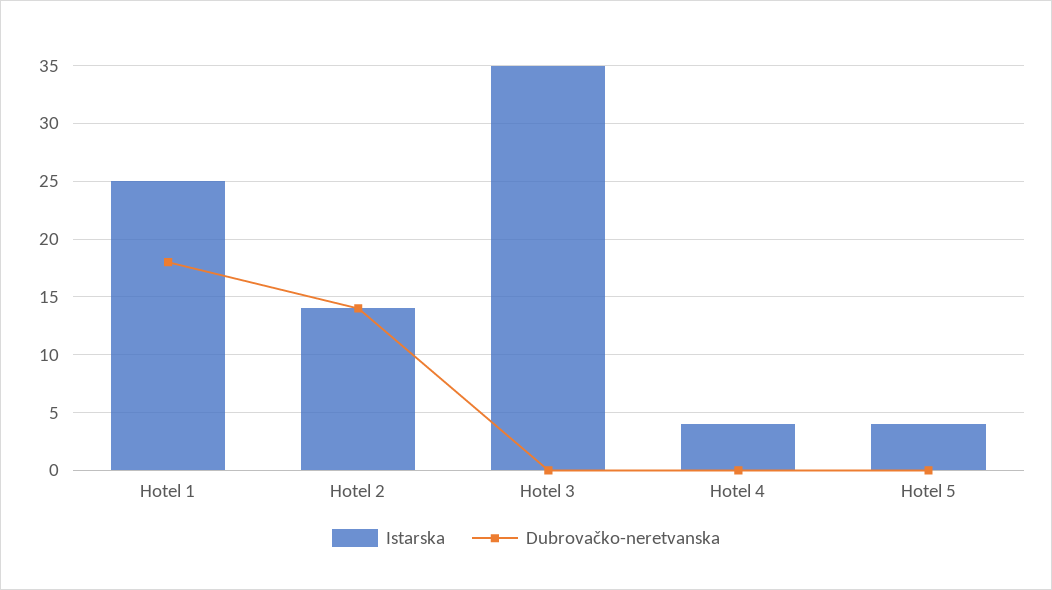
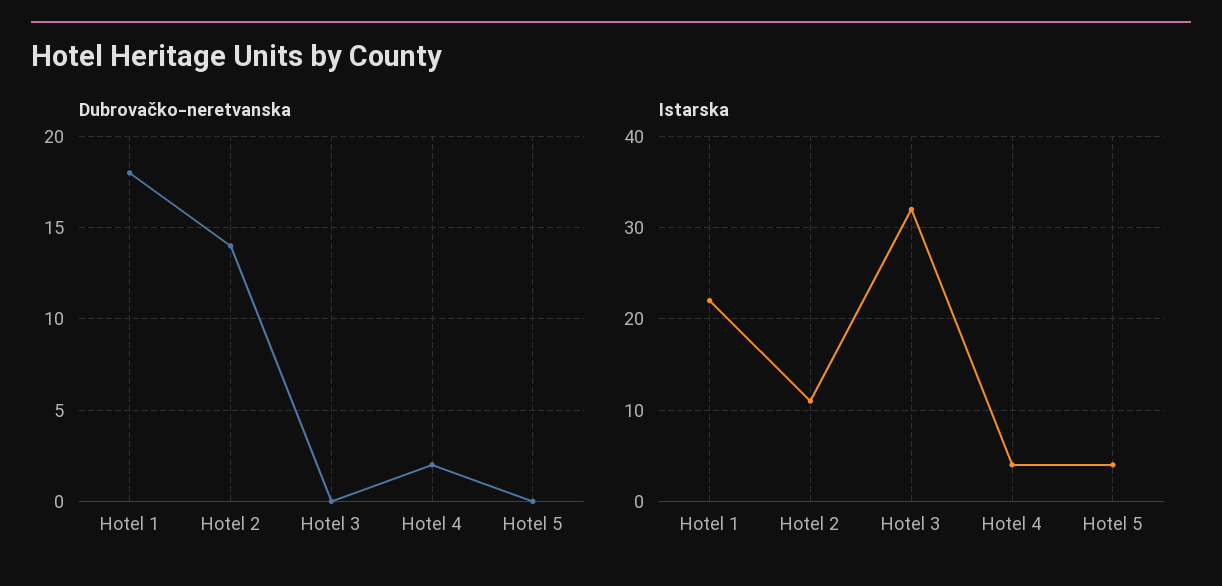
Istarska, Hotel 1: 25 -> 22
Istarska, Hotel 2: 14 -> 11
Istarska, Hotel 3: 35 -> 32
Dubrovačko-neretvanska, Hotel 4: 0 -> 2

